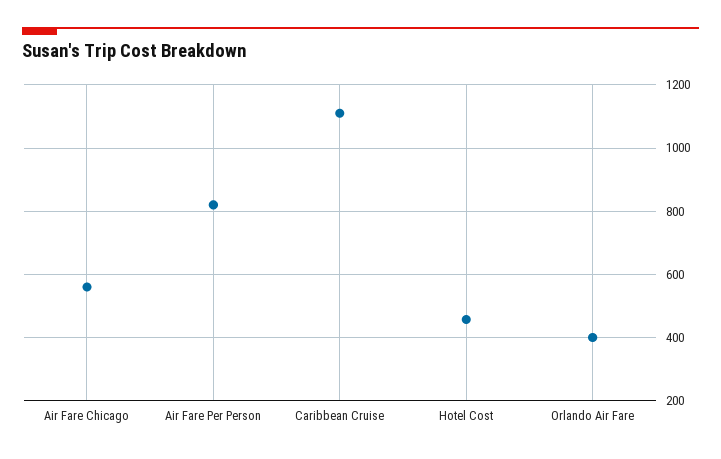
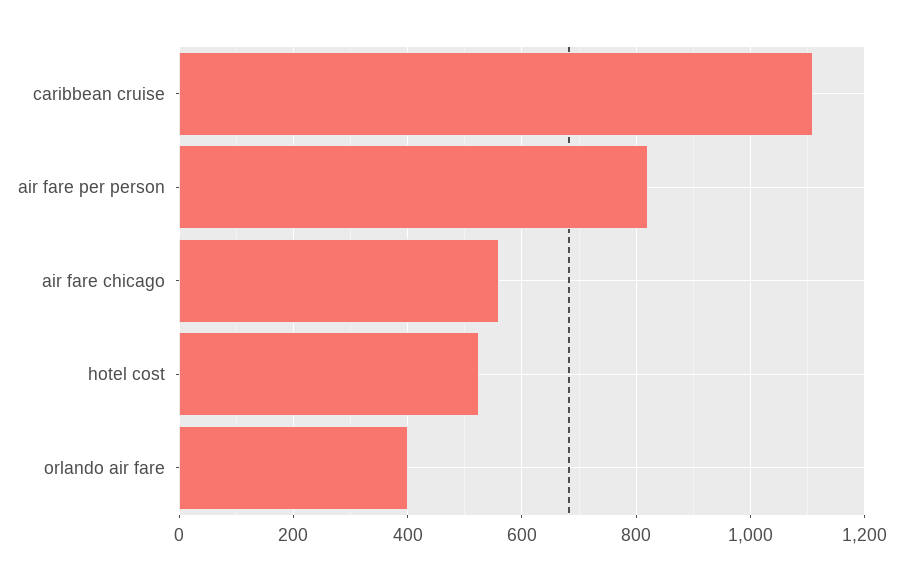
Hotel Cost: 460 -> 520

